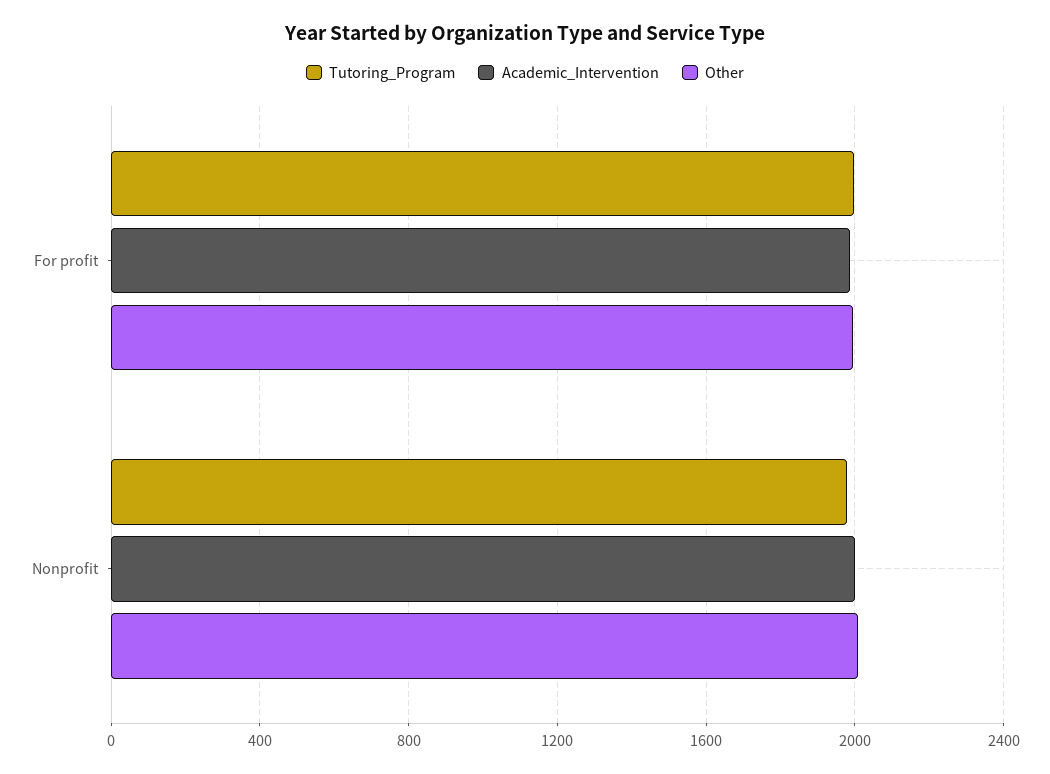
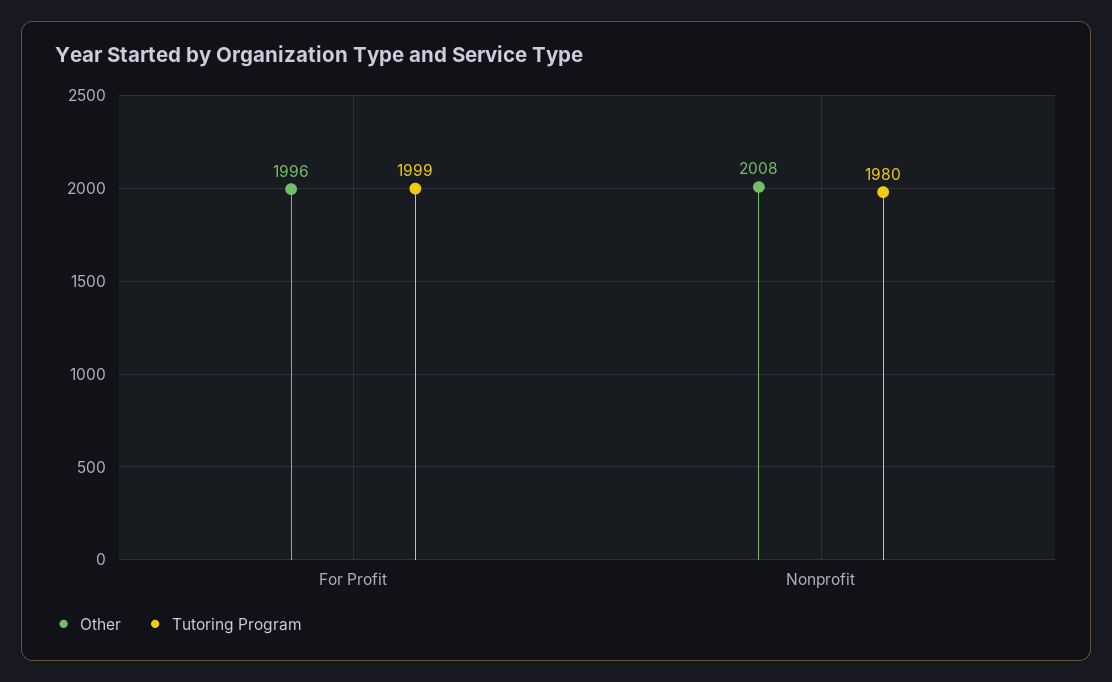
Academic_Intervention, For profit: 2000 -> none
Academic_Intervention, Nonprofit: 2000 -> none

